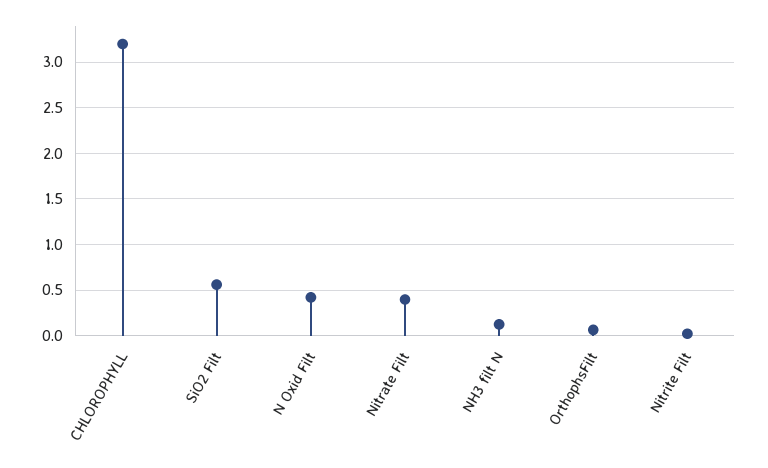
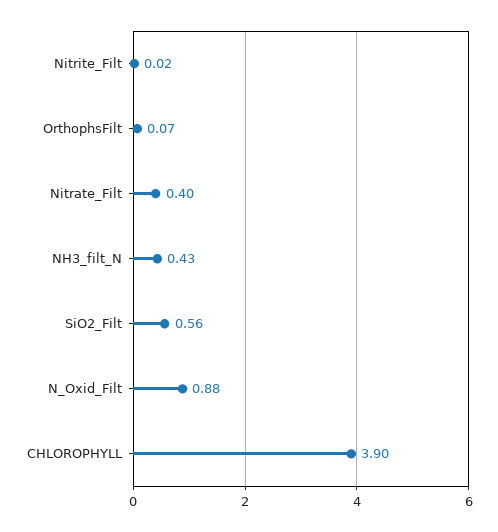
CHLOROPHYLL: 3.2 -> 3.9
N Oxid Filt: 0.4 -> 0.88
NH3 filt N: 0.1 -> 0.43

